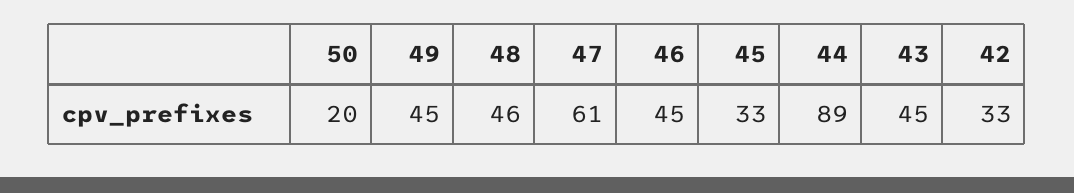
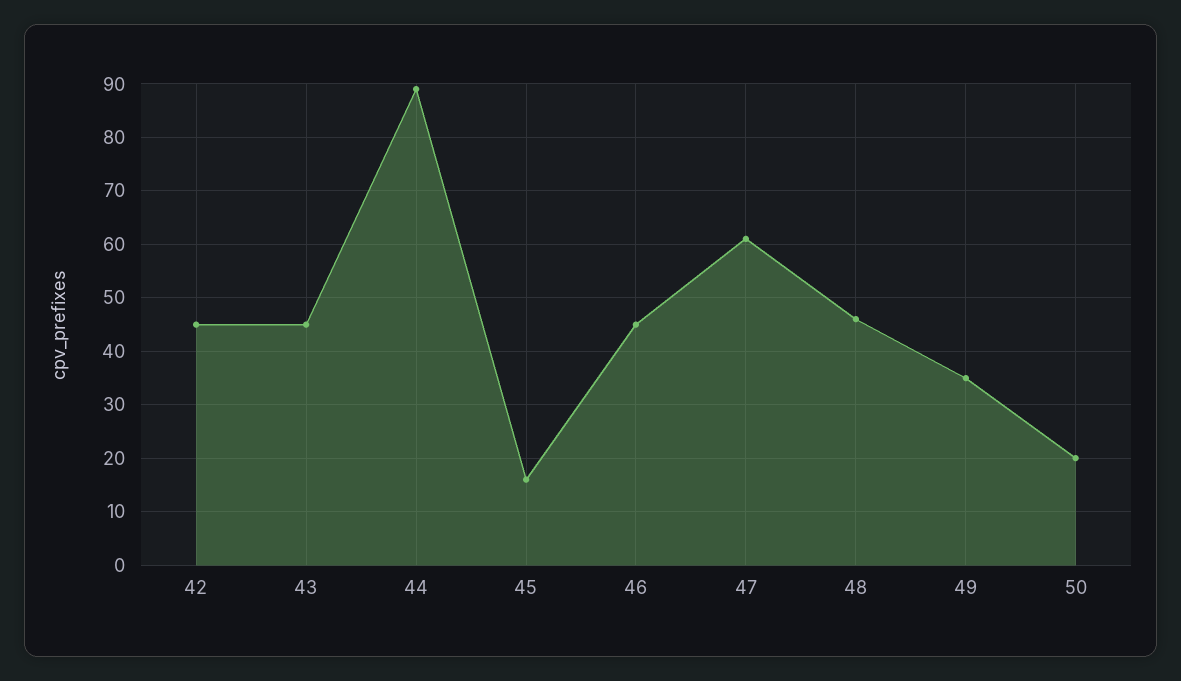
49: 45 -> 35
45: 33 -> 15
42: 33 -> 45

